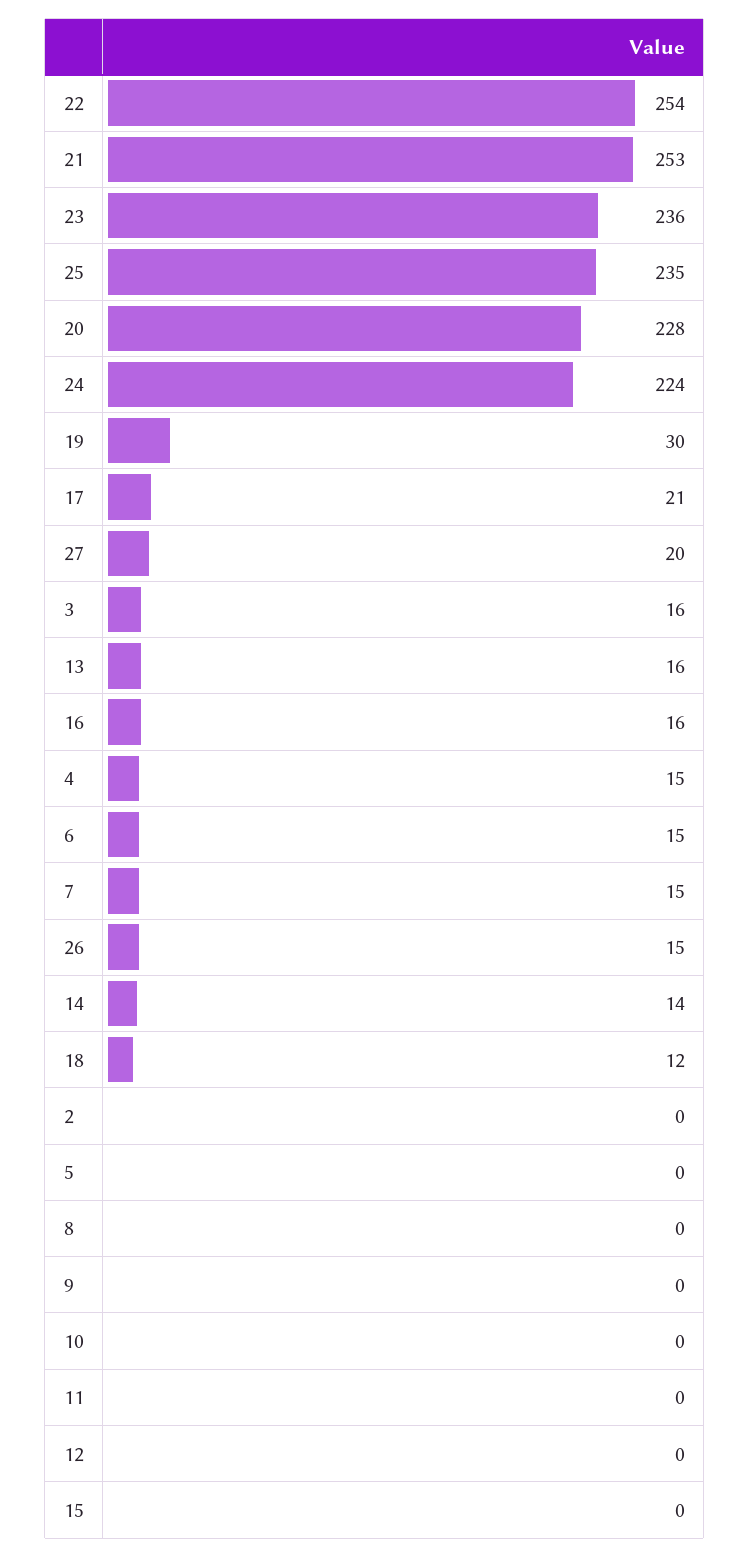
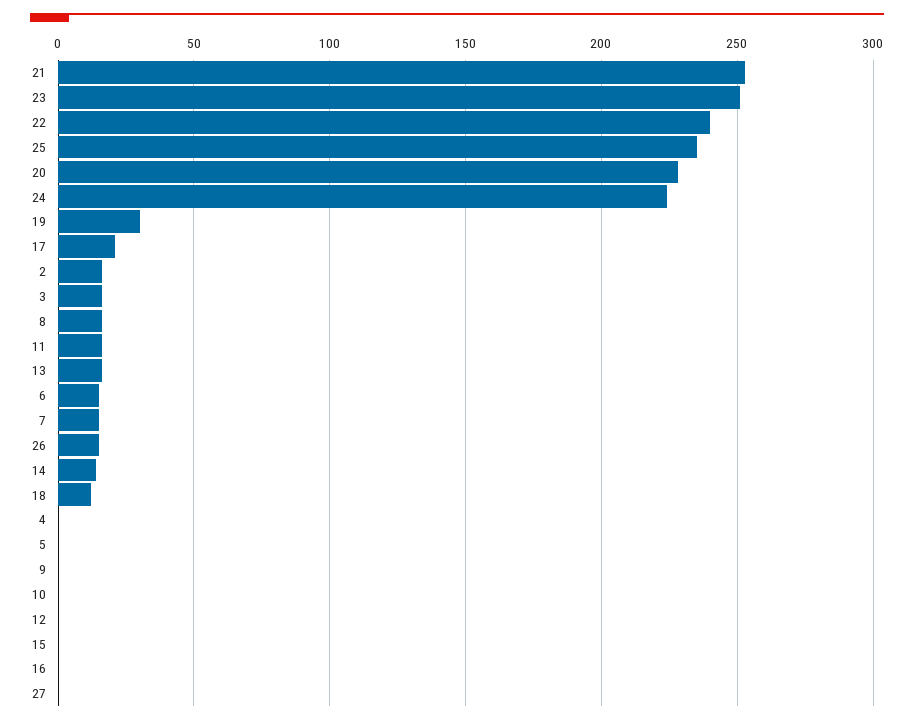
22: 254 -> 240
23: 236 -> 250
27: 20 -> 0
16: 16 -> 0
4: 15 -> 0
2: 0 -> 15
8: 0 -> 15
11: 0 -> 15

